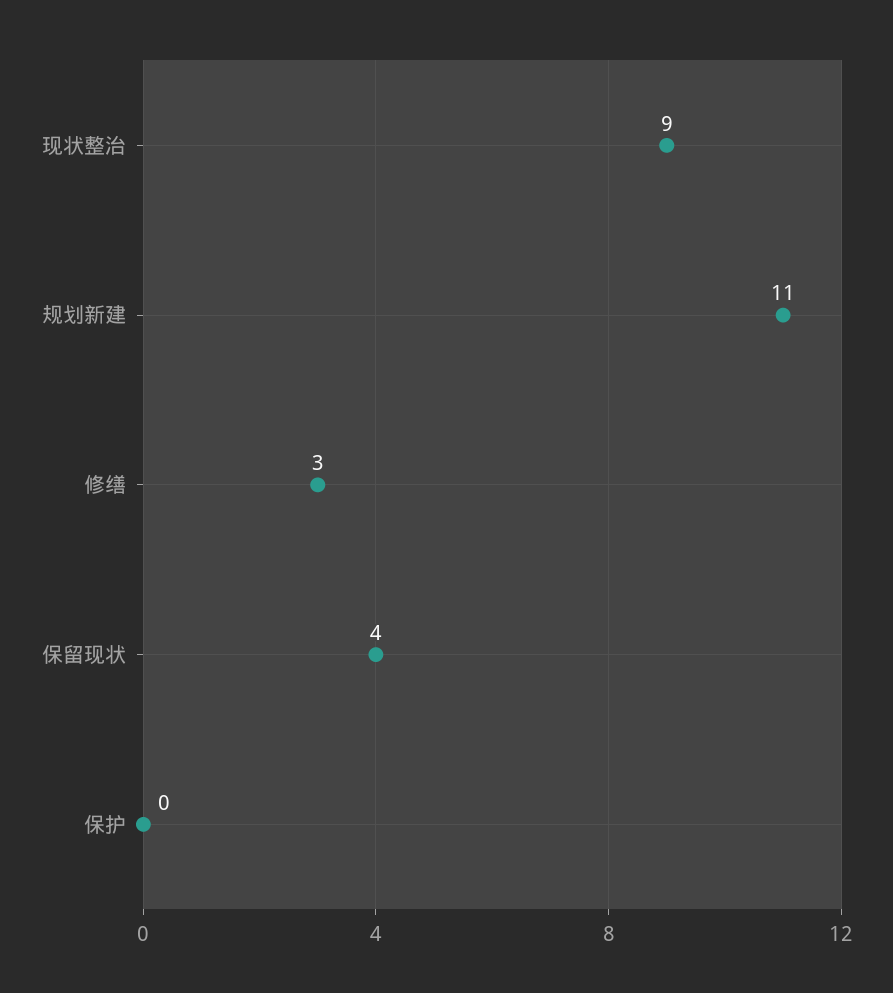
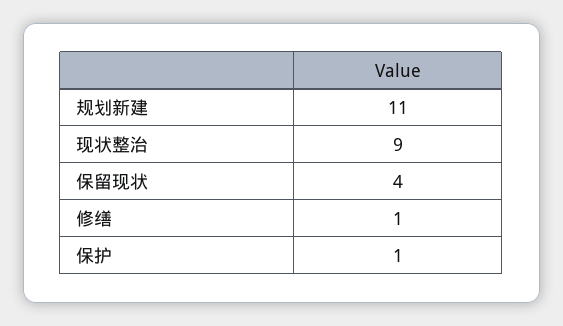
修缮: 3 -> 1
保护: 0 -> 1

